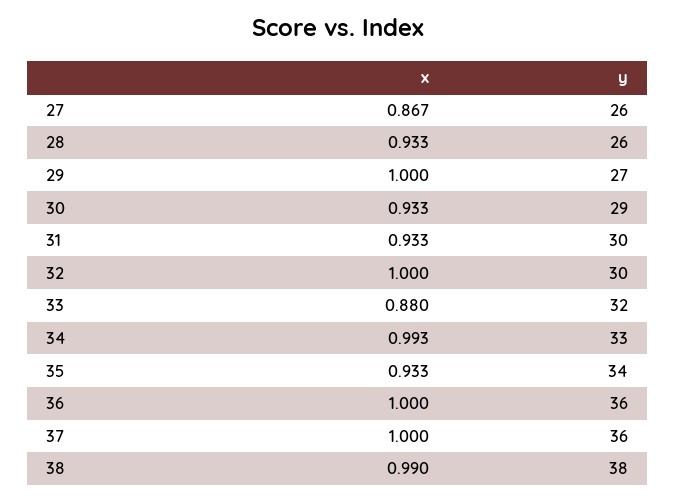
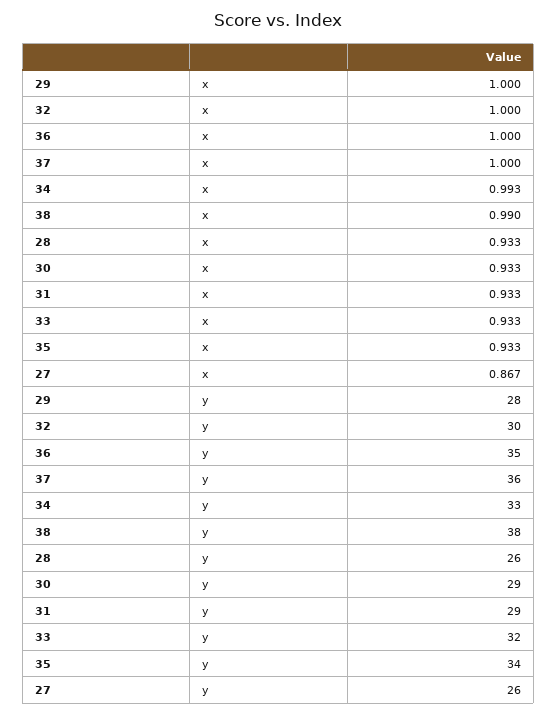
y, 29: 27 -> 28
y, 31: 30 -> 29
x, 33: 0.88 -> 0.933
y, 36: 36 -> 35

